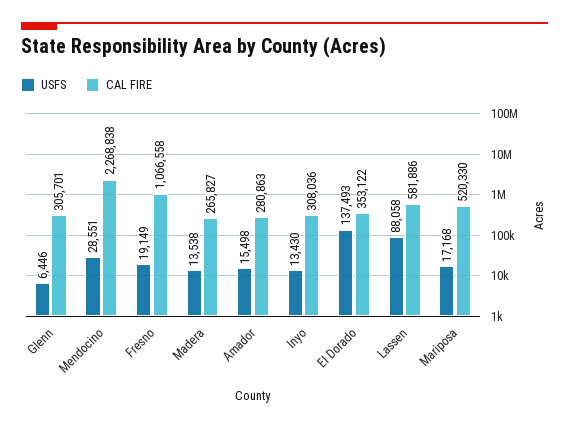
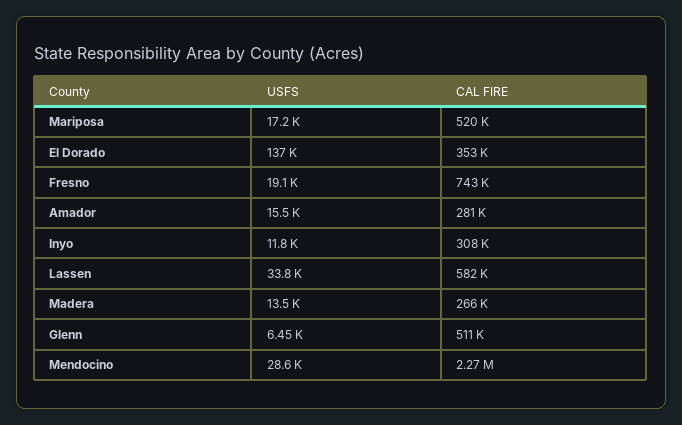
CAL FIRE, Glenn: 305701 -> 511000
CAL FIRE, Fresno: 1066558 -> 743000
USFS, Inyo: 13430 -> 11800
USFS, Lassen: 88058 -> 33800

